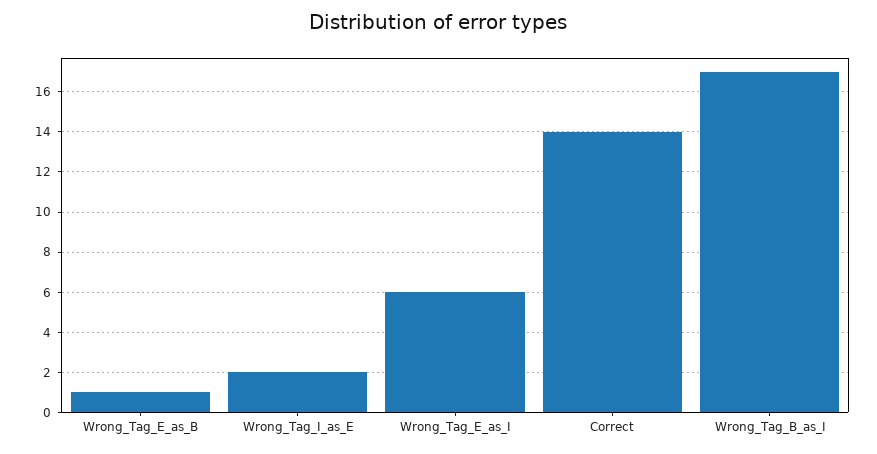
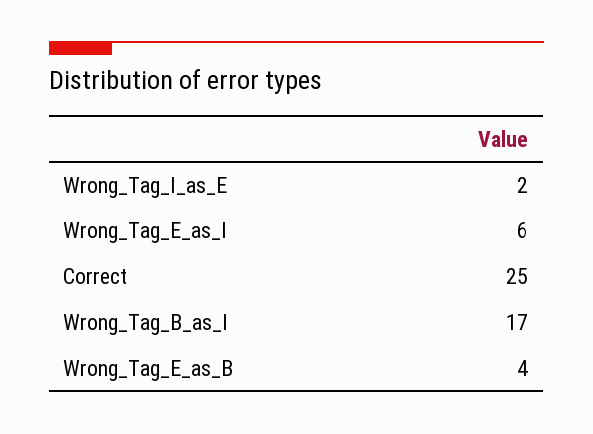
Wrong_Tag_E_as_B: 1 -> 4
Correct: 14 -> 25

